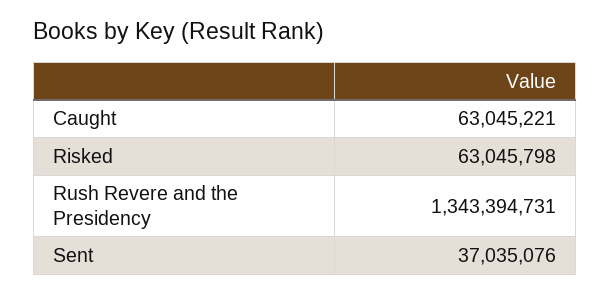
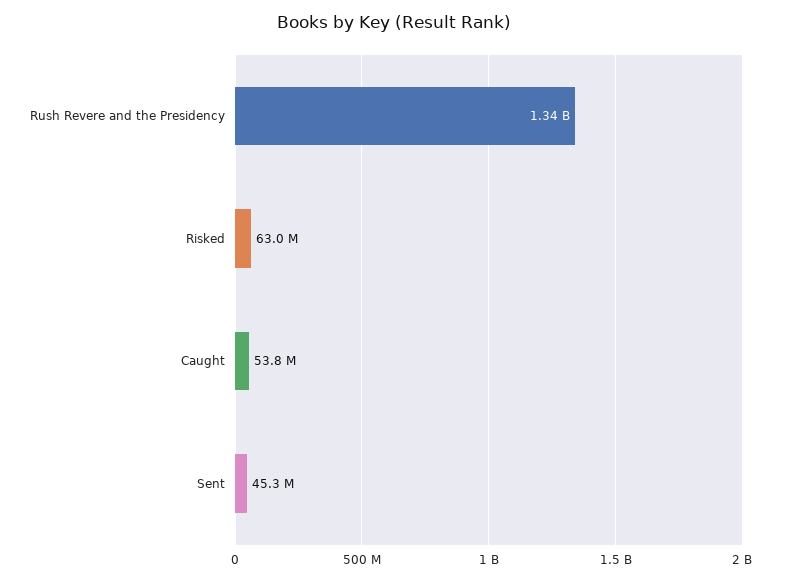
Caught: 63045221 -> 53800000
Sent: 37035076 -> 45300000

